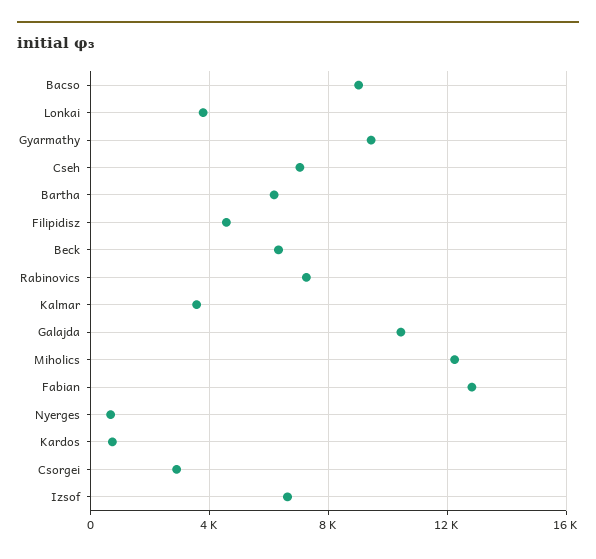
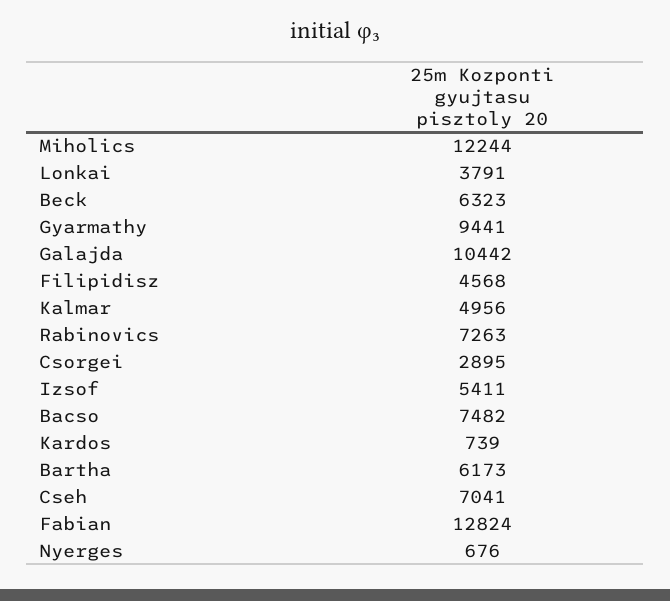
Bacso: 9000 -> 7482
Kalmar: 3500 -> 4956
Izsof: 6500 -> 5411

